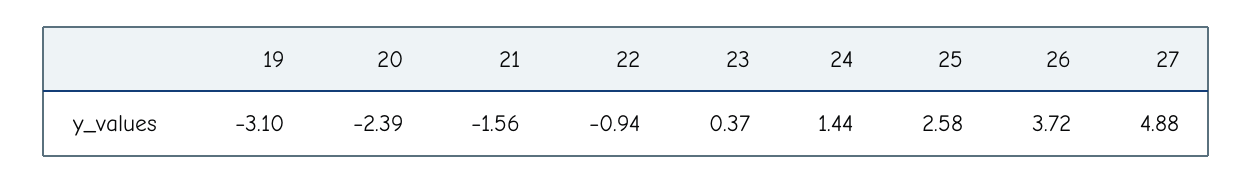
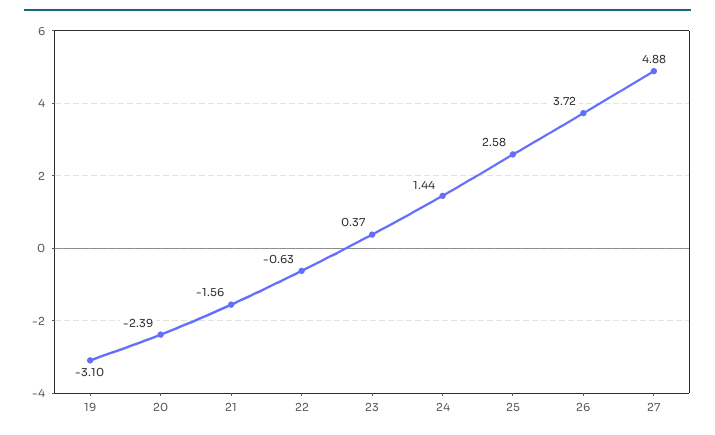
22: -0.94 -> -0.63

